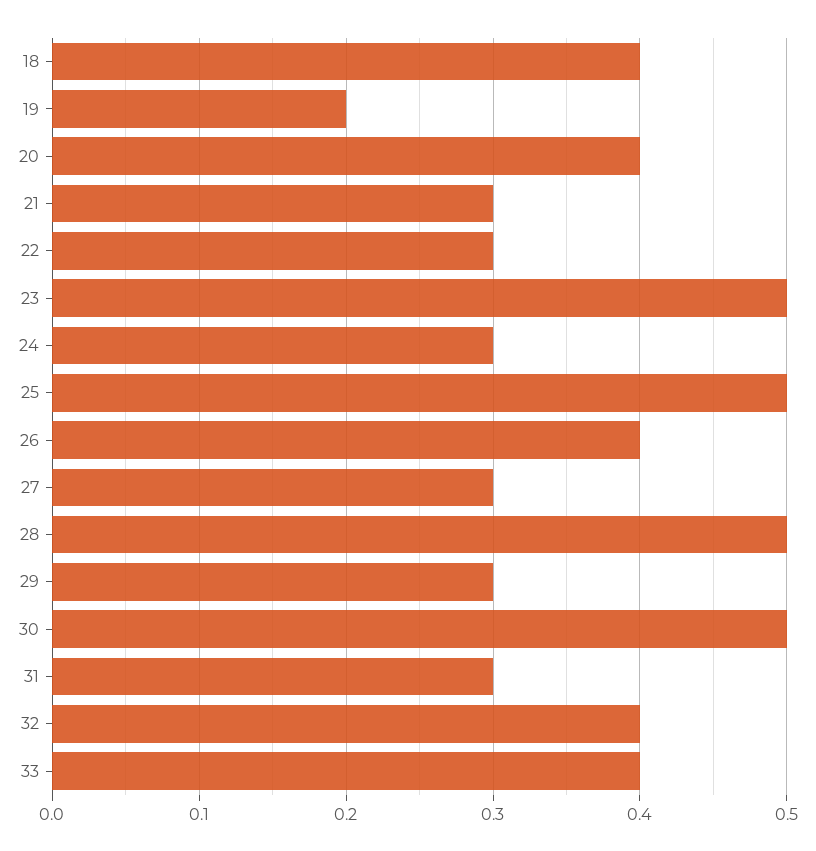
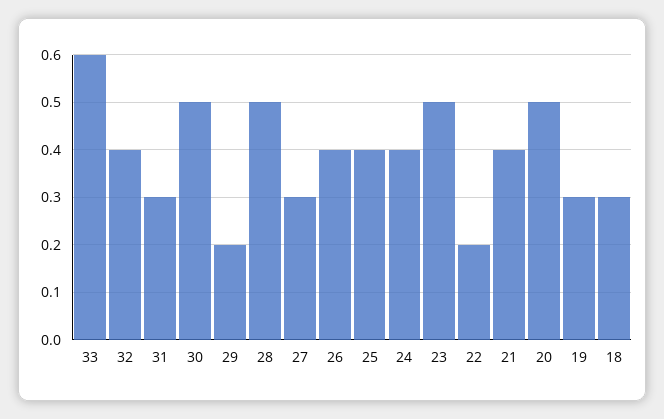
18: 0.4 -> 0.3
19: 0.2 -> 0.3
20: 0.4 -> 0.5
21: 0.3 -> 0.4
22: 0.3 -> 0.2
24: 0.3 -> 0.4
25: 0.5 -> 0.4
29: 0.3 -> 0.2
33: 0.4 -> 0.6

